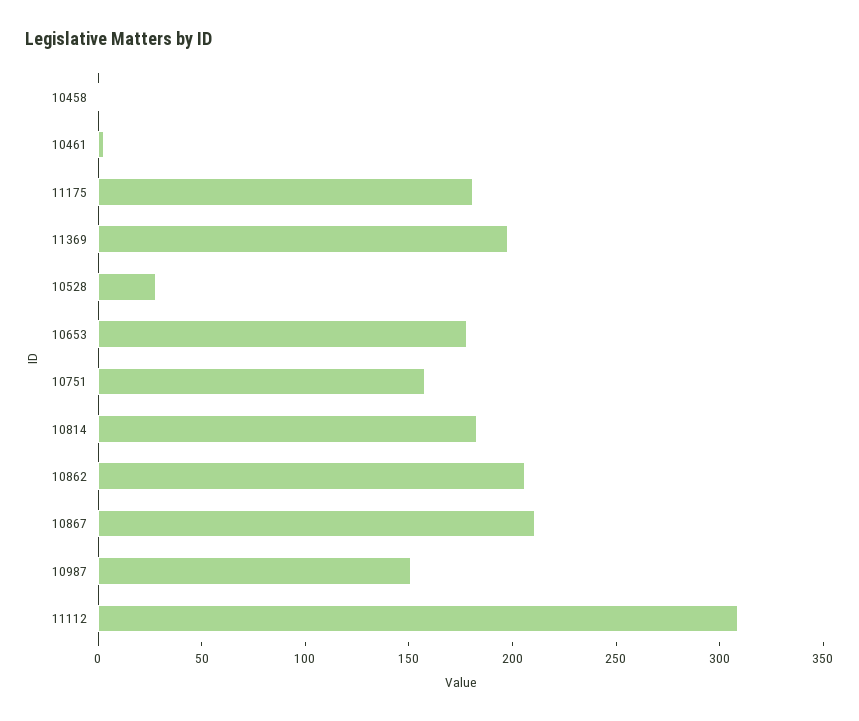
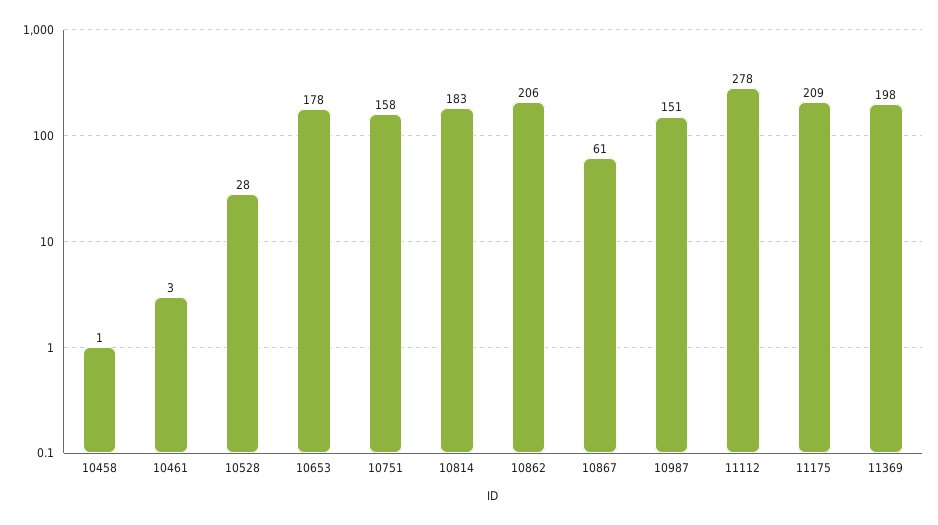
11175: 180 -> 209
10867: 210 -> 61
11112: 310 -> 278

